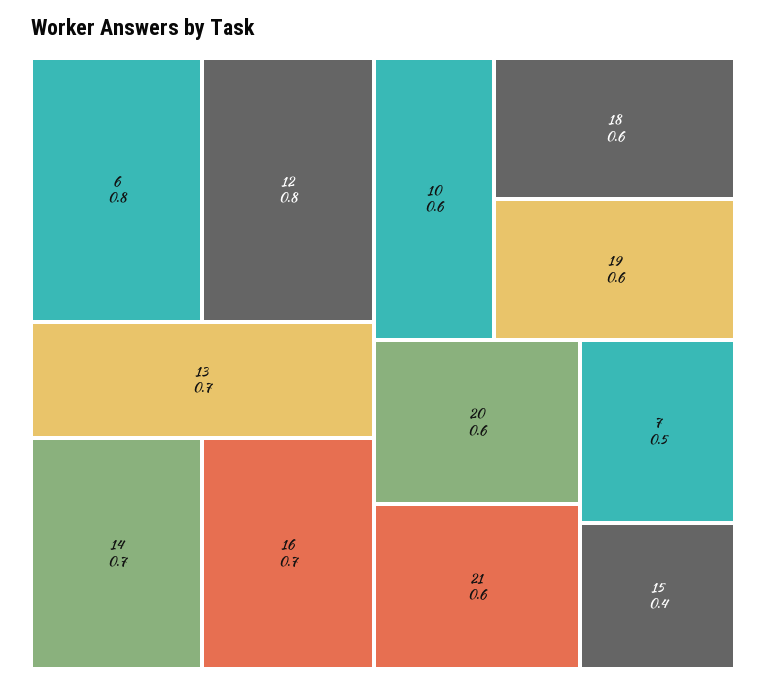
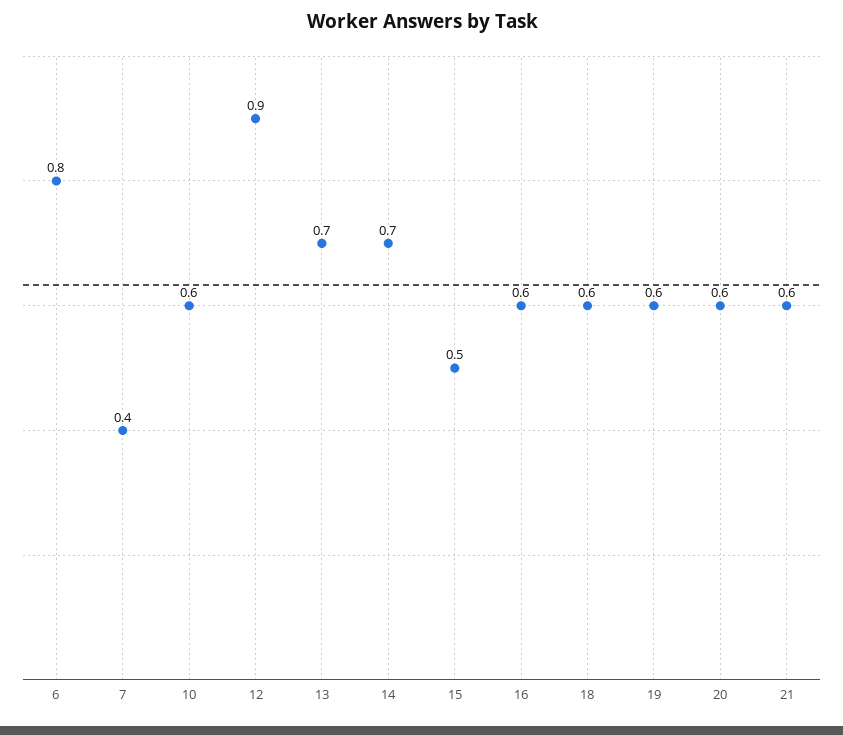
12: 0.8 -> 0.9
16: 0.7 -> 0.6
7: 0.5 -> 0.4
15: 0.4 -> 0.5

